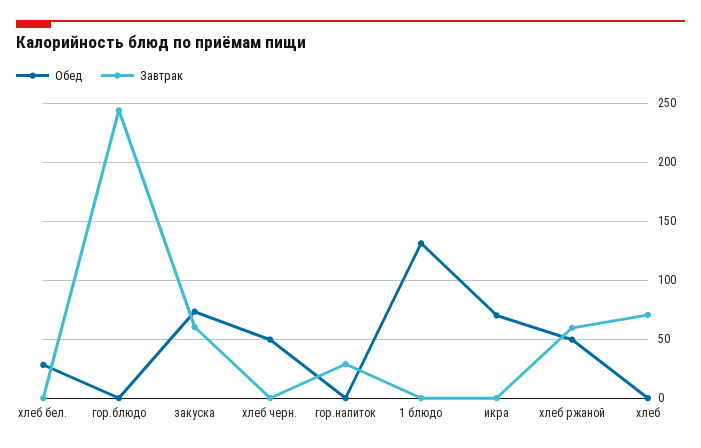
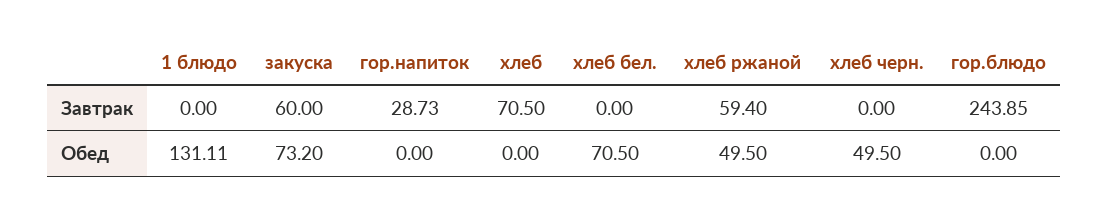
Обед, хлеб бел.: 30 -> 70.5
Обед, икра: 70 -> none
Завтрак, икра: 0 -> none

